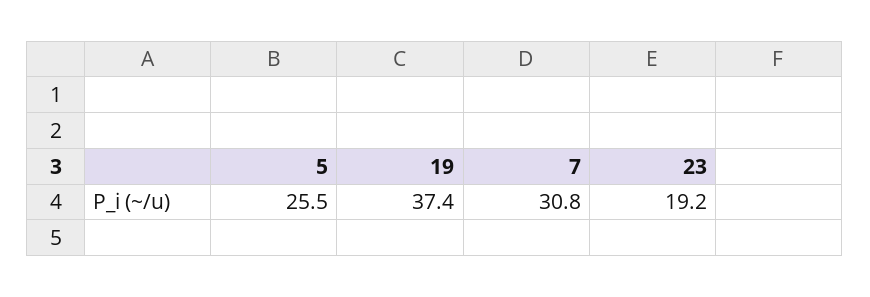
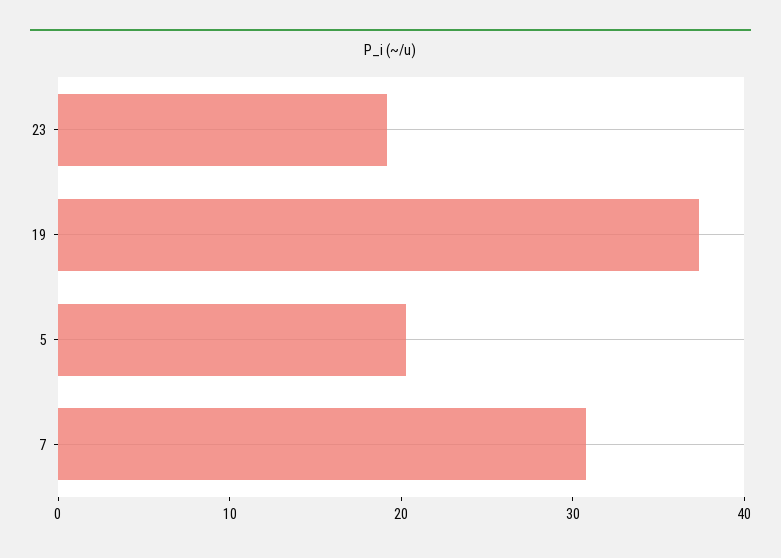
5: 25.5 -> 20

